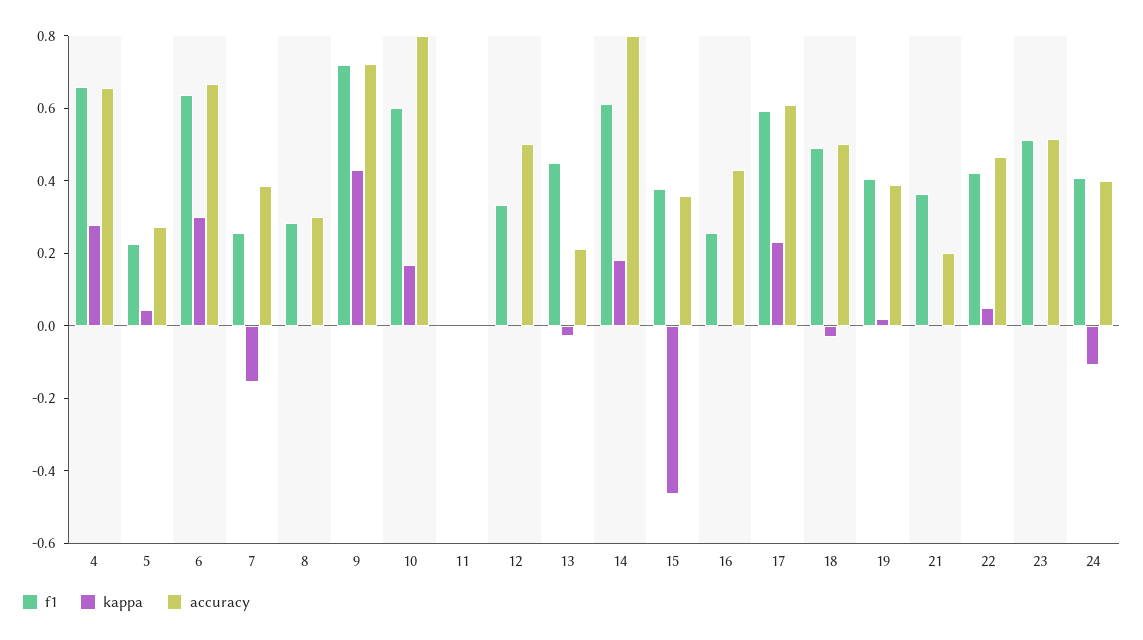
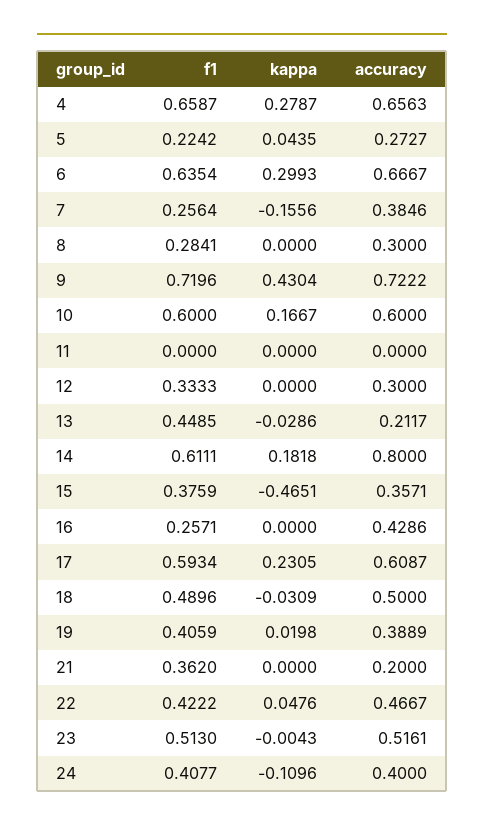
accuracy, 10: 0.8 -> 0.6
accuracy, 12: 0.5 -> 0.3

